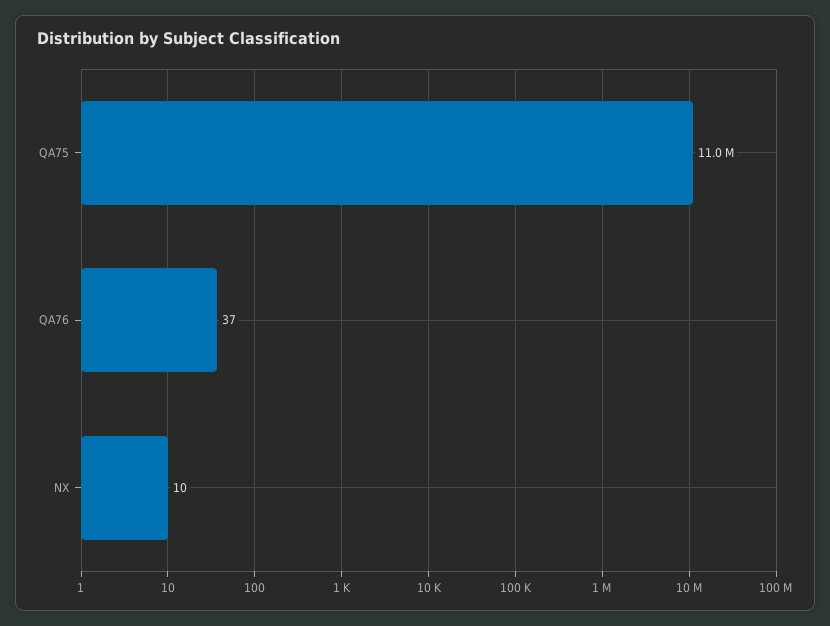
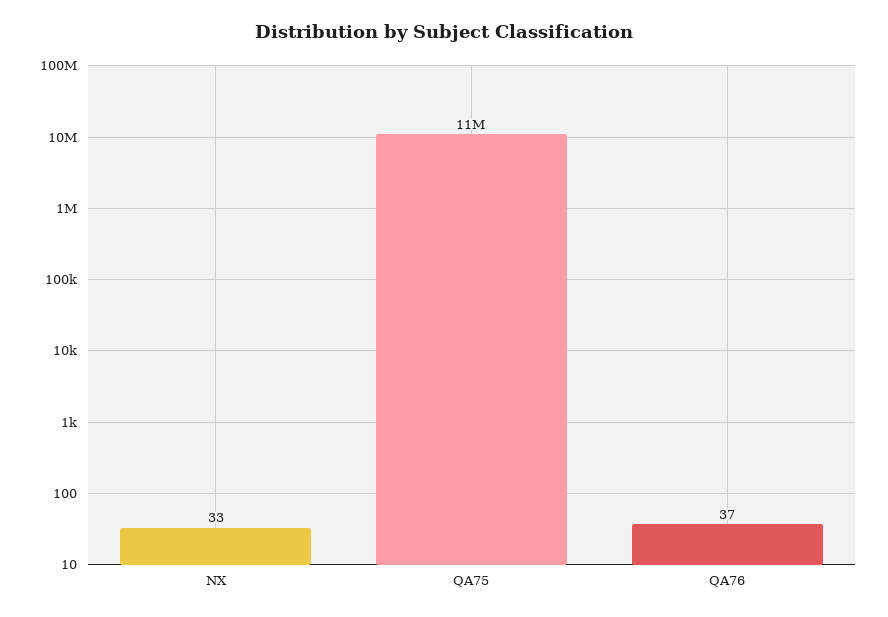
NX: 10 -> 33

